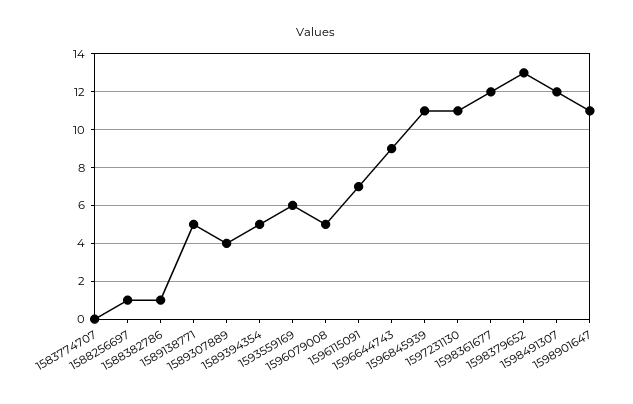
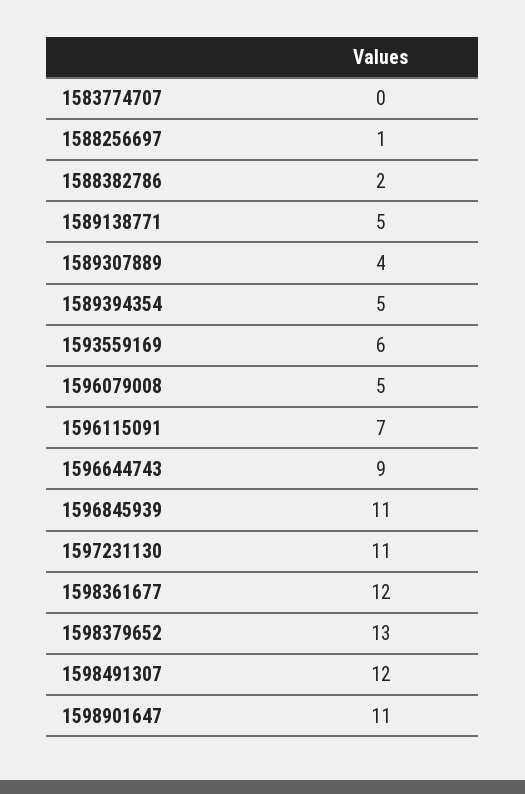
1588382786: 1 -> 2

